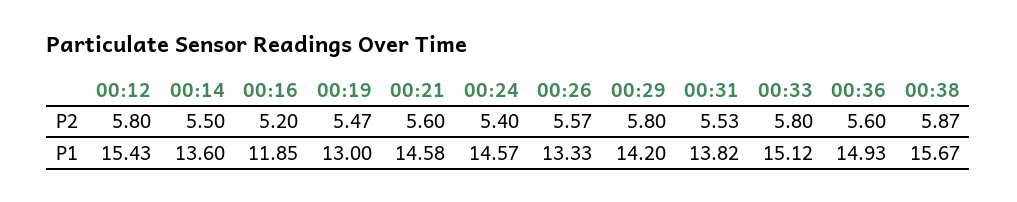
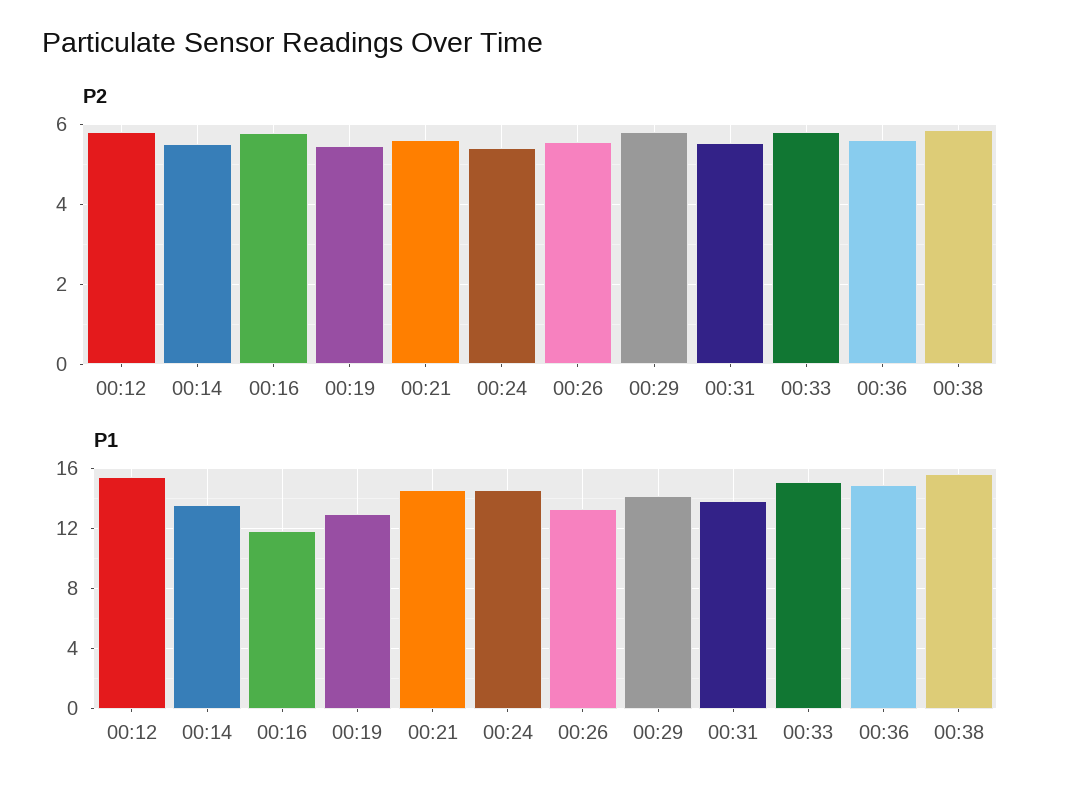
P2, 00:16: 5.2 -> 5.8

